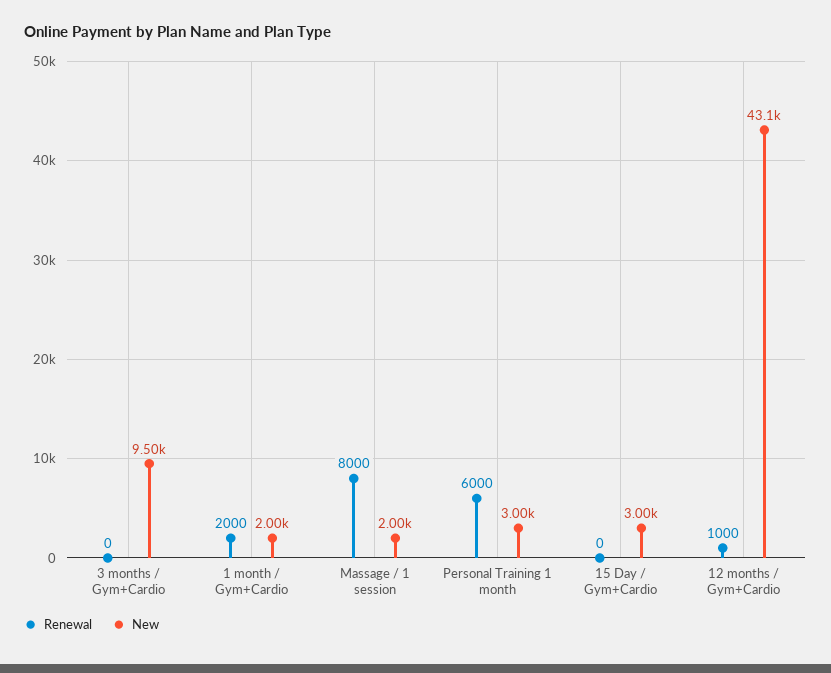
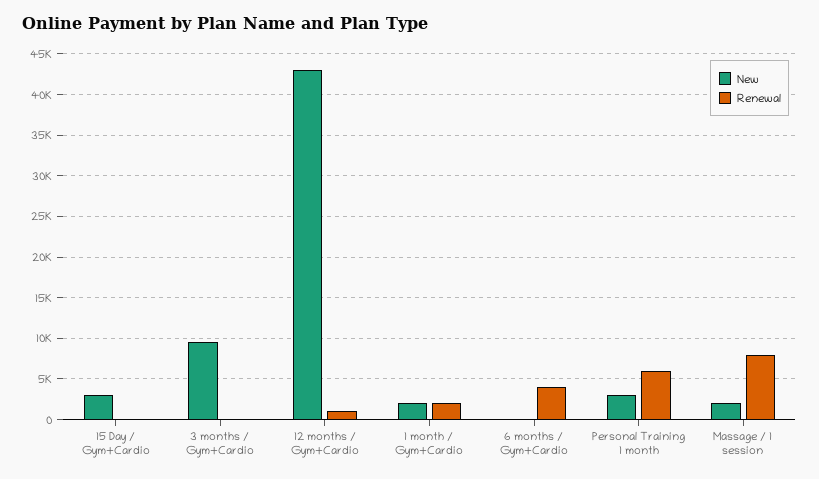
New, 6 months / Gym+Cardio: none -> 0
Renewal, 6 months / Gym+Cardio: none -> 4000

